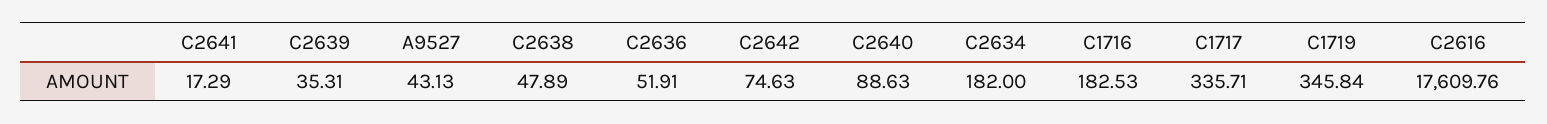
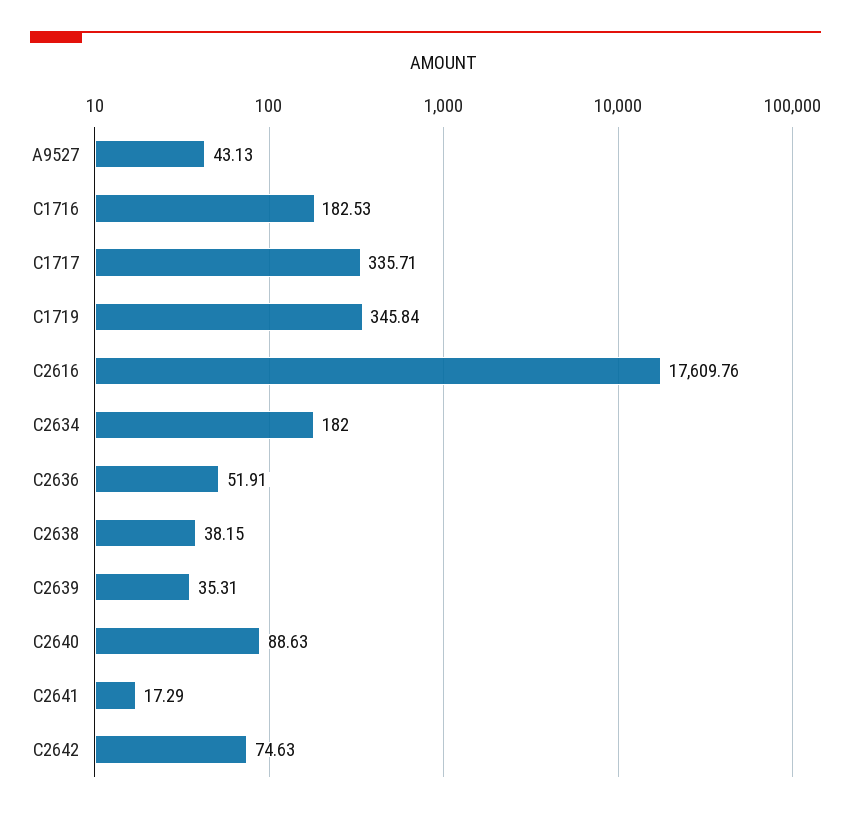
C2638: 47.89 -> 38.15

